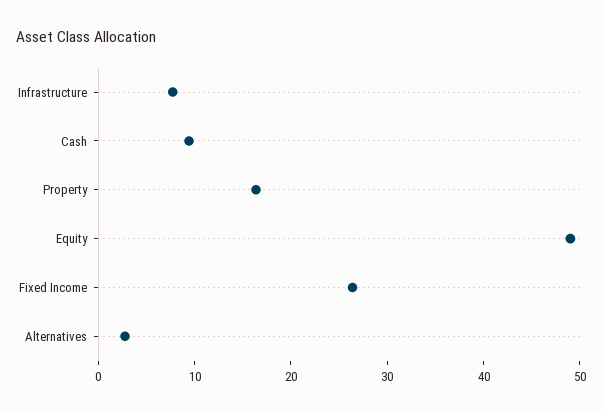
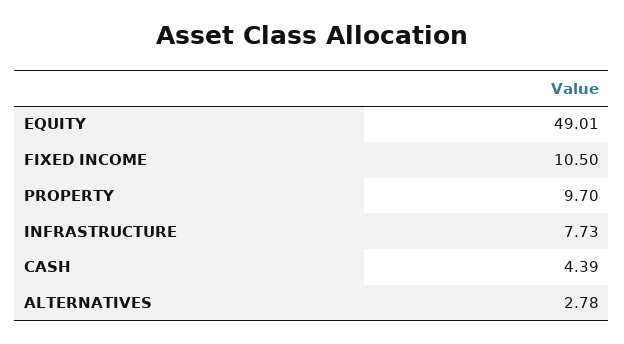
Cash: 10 -> 4.39
Property: 16 -> 9.7
Fixed Income: 26 -> 10.5

